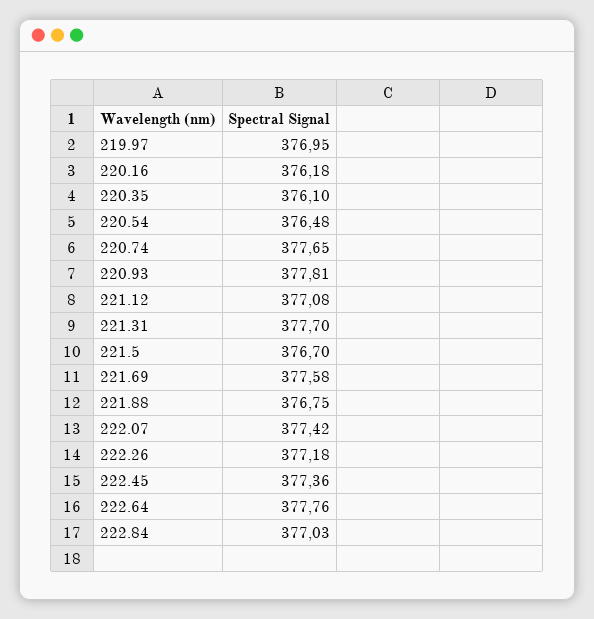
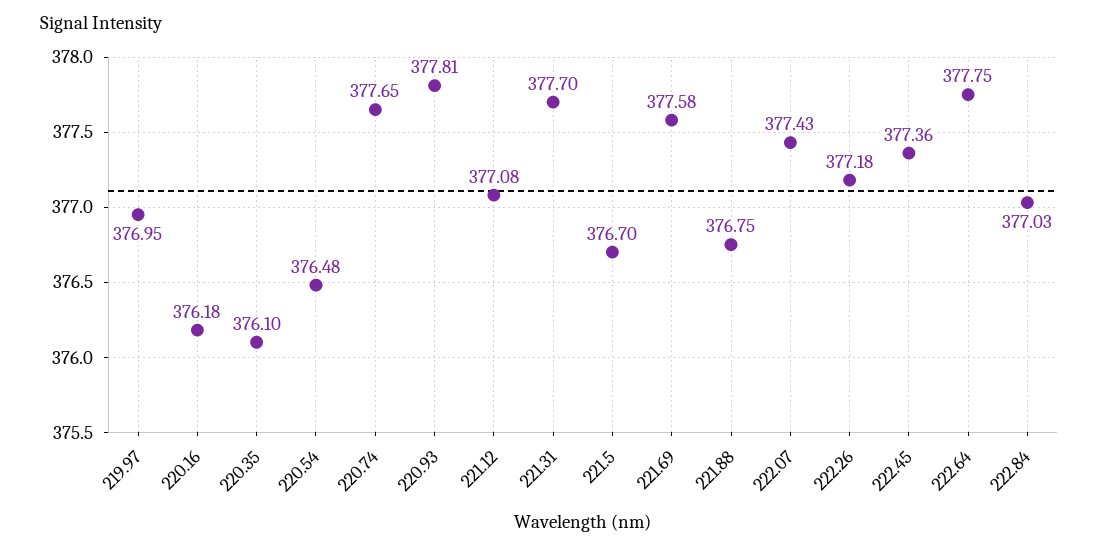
222.07: 377.42 -> 377.43
222.64: 377.76 -> 377.75

